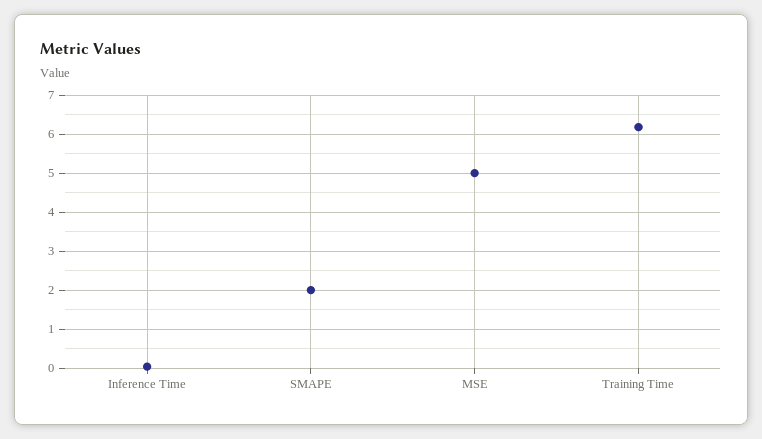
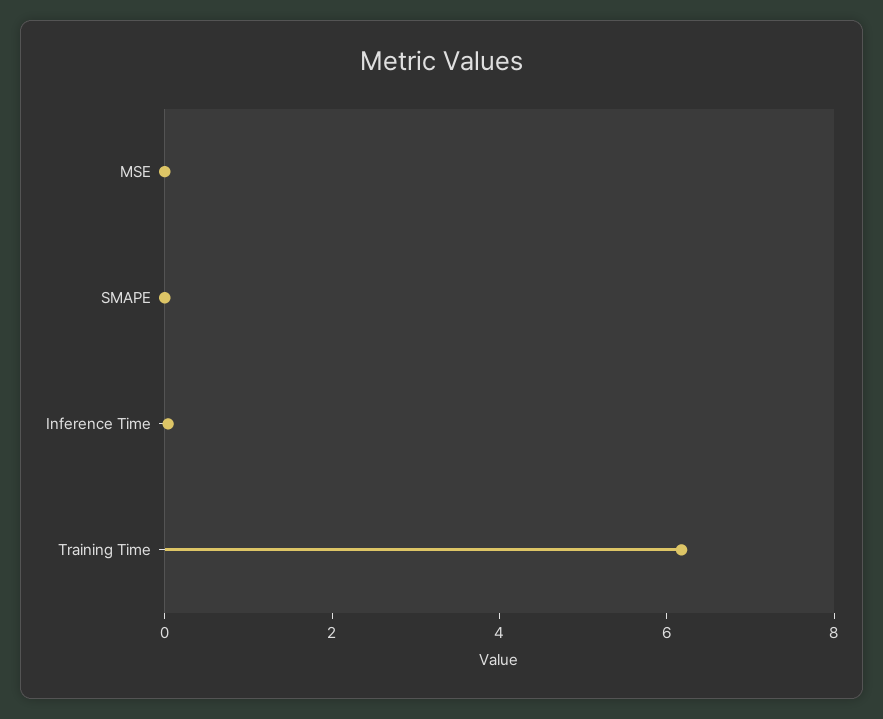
SMAPE: 2 -> 0
MSE: 5 -> 0

